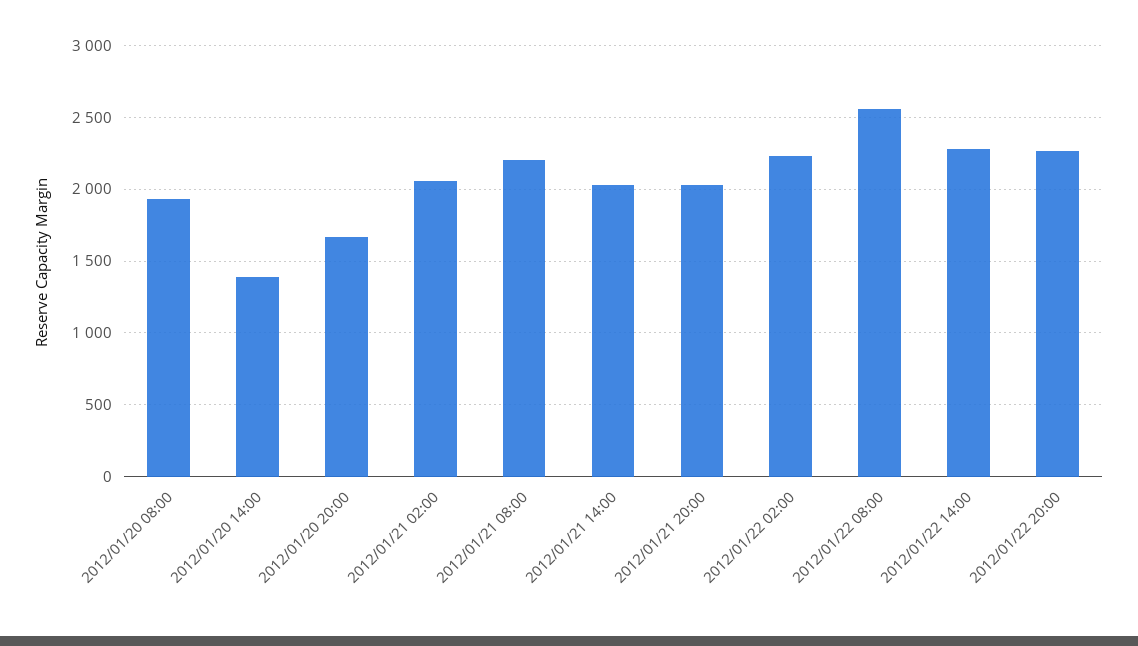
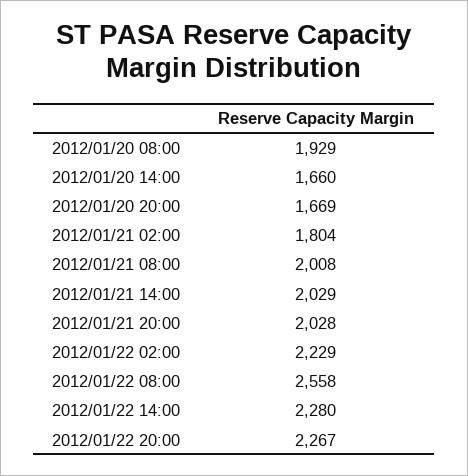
2012/01/20 14:00: 1400 -> 1660
2012/01/21 02:00: 2050 -> 1804
2012/01/21 08:00: 2200 -> 2008

